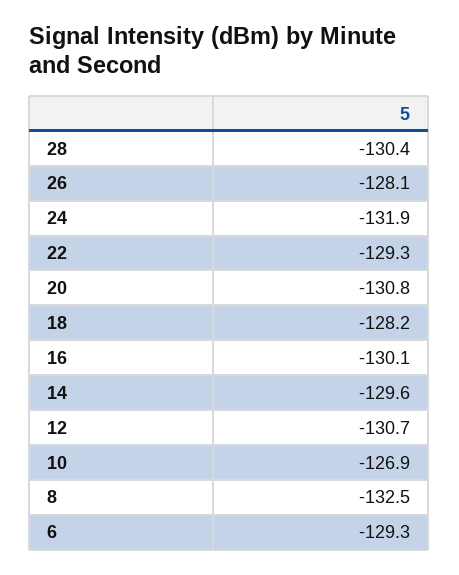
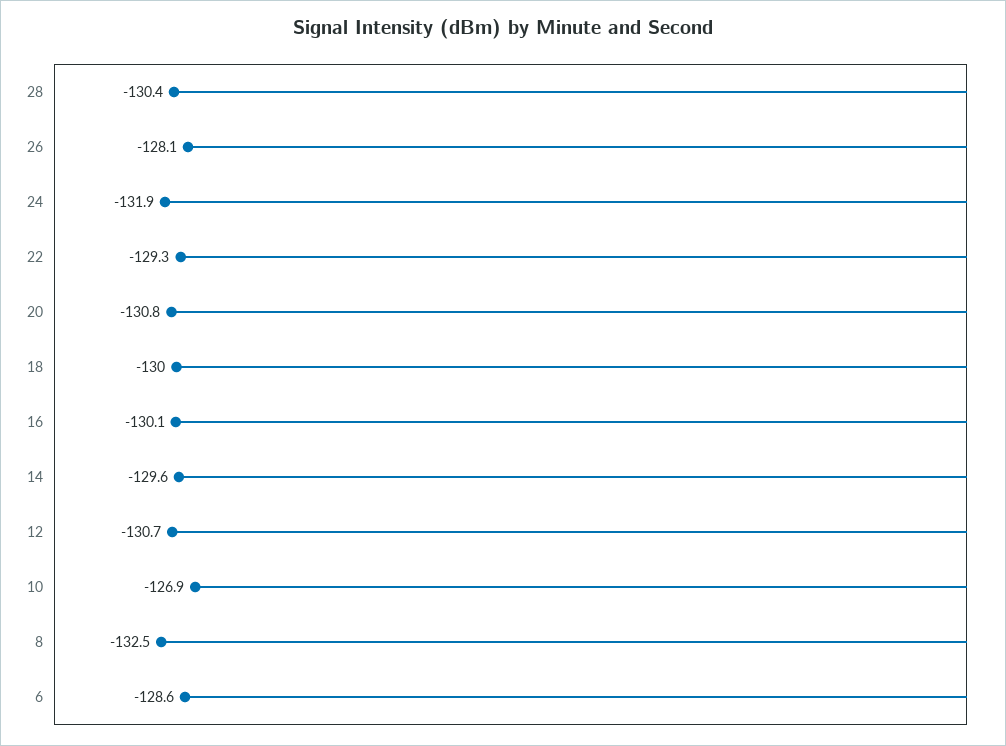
18: -128.2 -> -130
6: -129.3 -> -128.6

